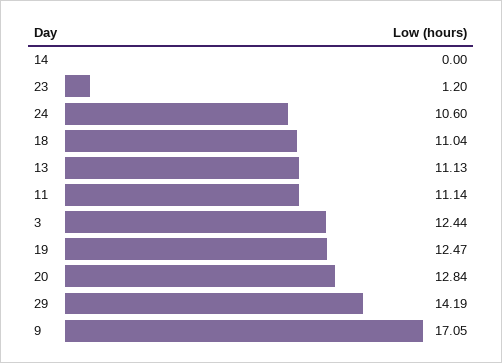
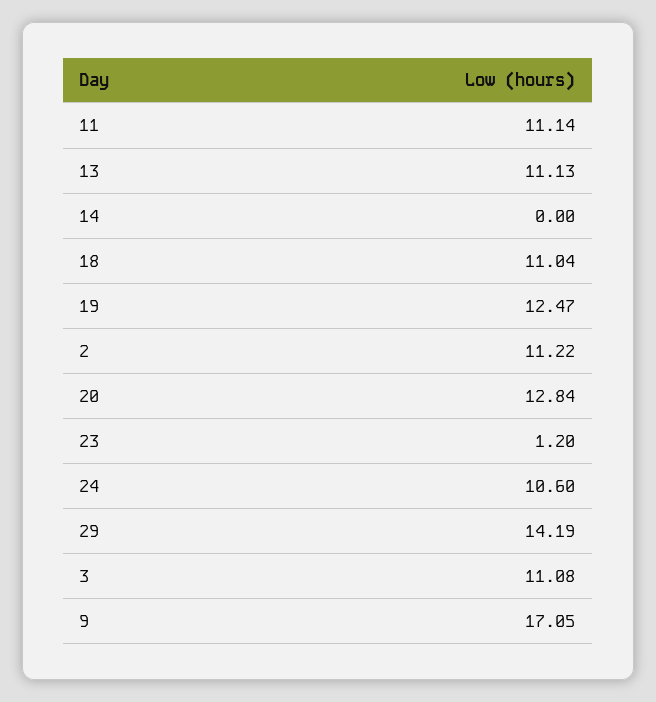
3: 12.44 -> 11.08
2: none -> 11.22

